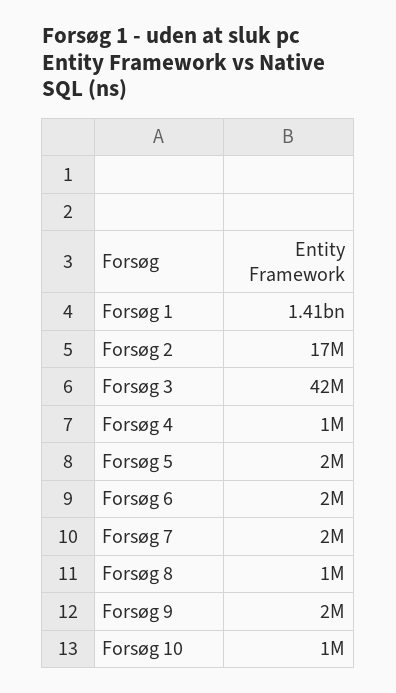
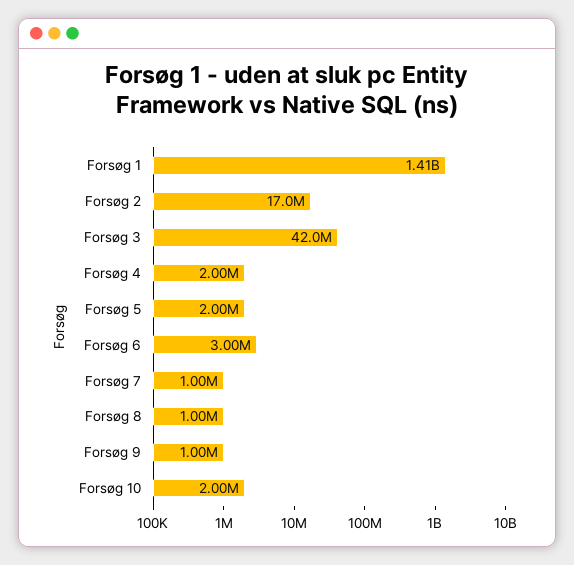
Forsøg 4: 1000000 -> 2000000
Forsøg 6: 2000000 -> 3000000
Forsøg 7: 2000000 -> 1000000
Forsøg 9: 2000000 -> 1000000
Forsøg 10: 1000000 -> 2000000

